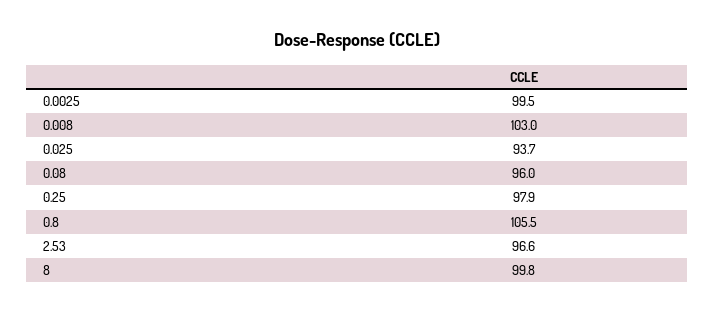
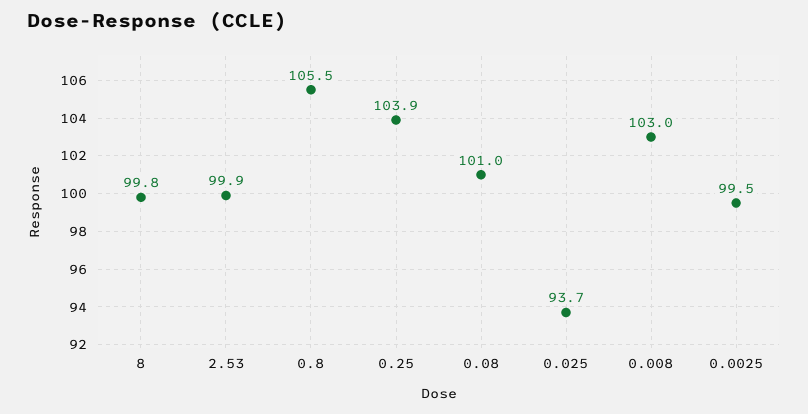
0.08: 96 -> 101
0.25: 97.9 -> 103.9
2.53: 96.6 -> 99.9

